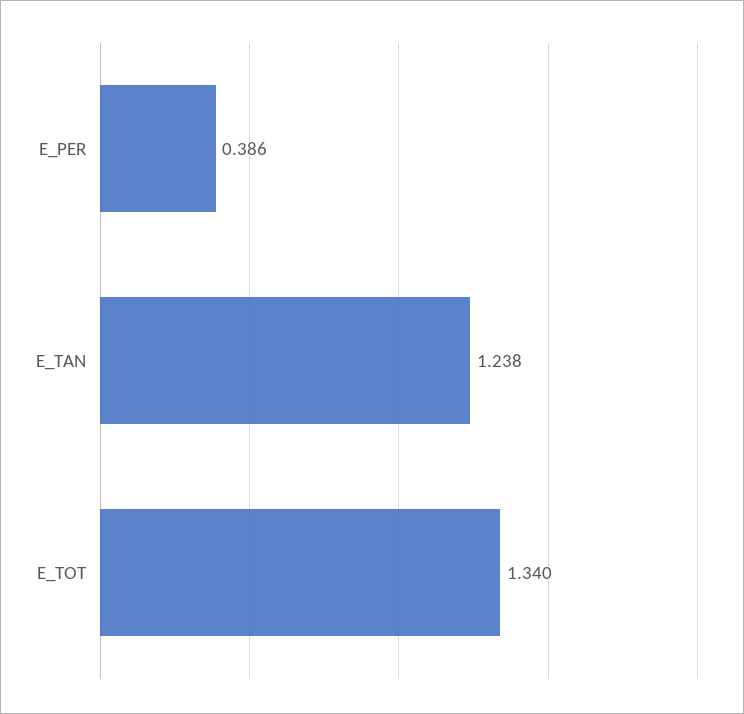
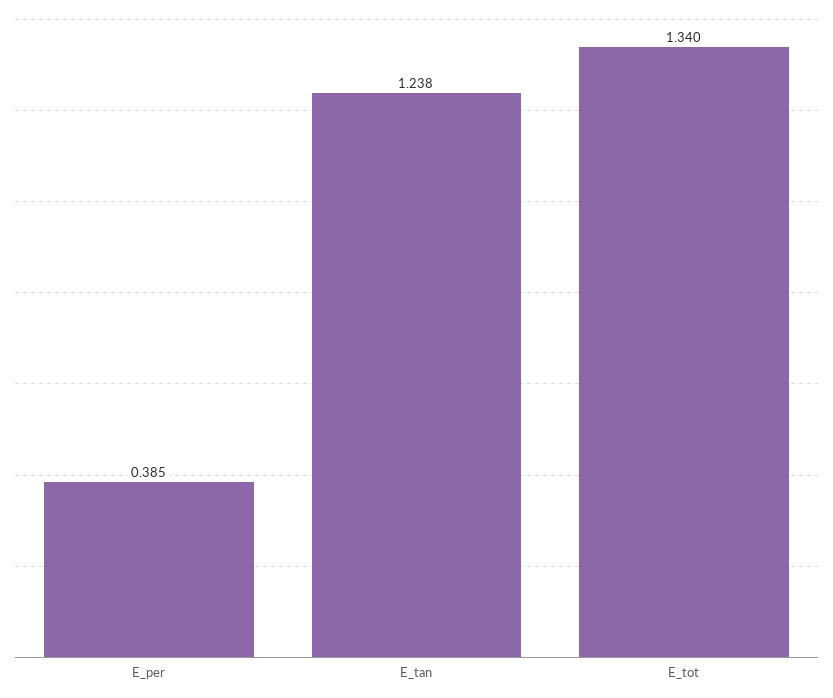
E_PER: 0.386 -> 0.385

